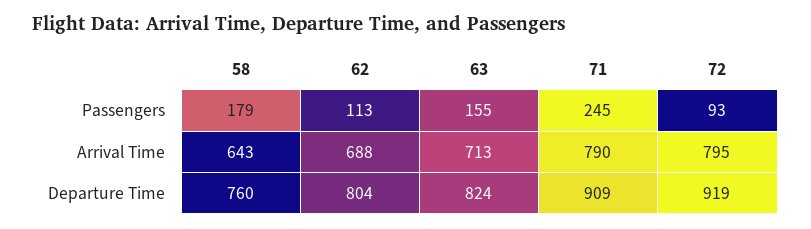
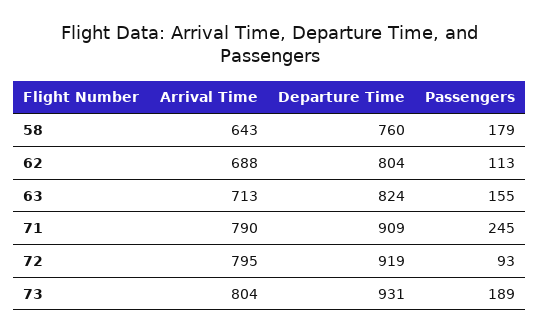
73, Arrival Time: none -> 804
73, Departure Time: none -> 931
73, Passengers: none -> 189

